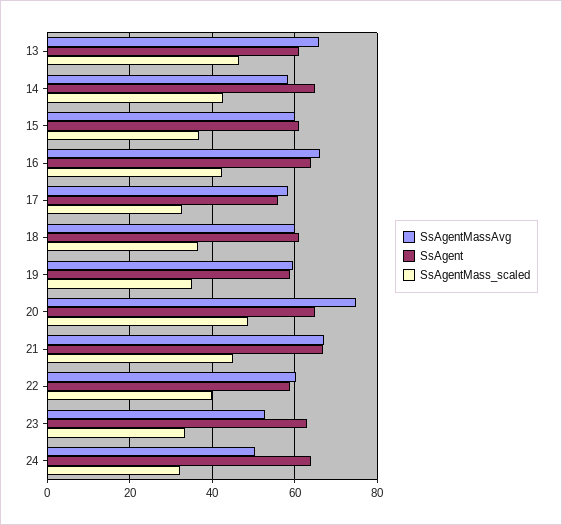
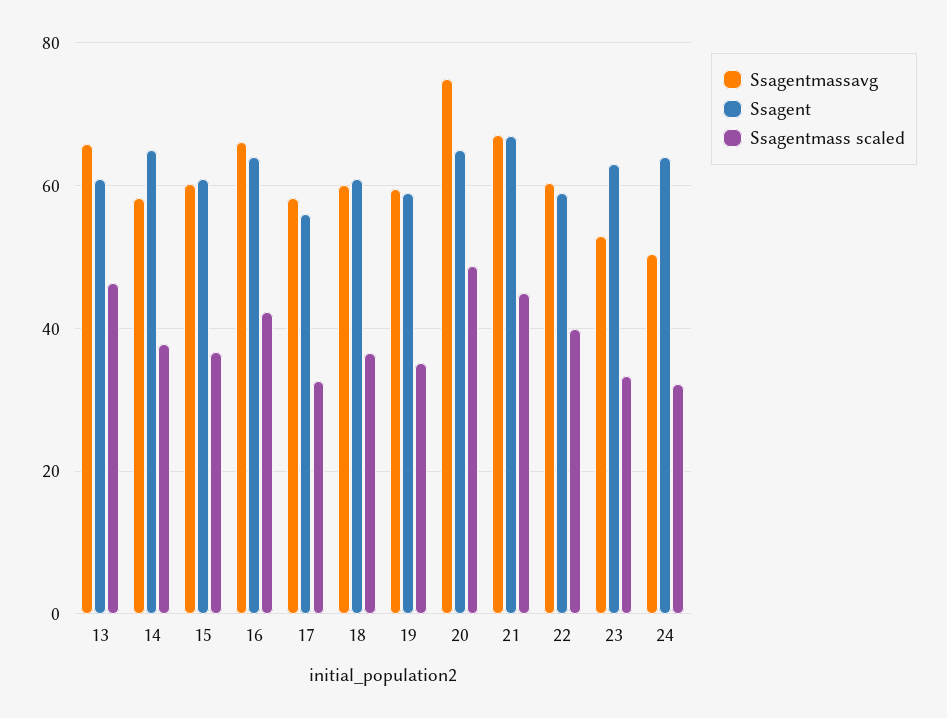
SsAgentMass_scaled, 14: 42 -> 38

